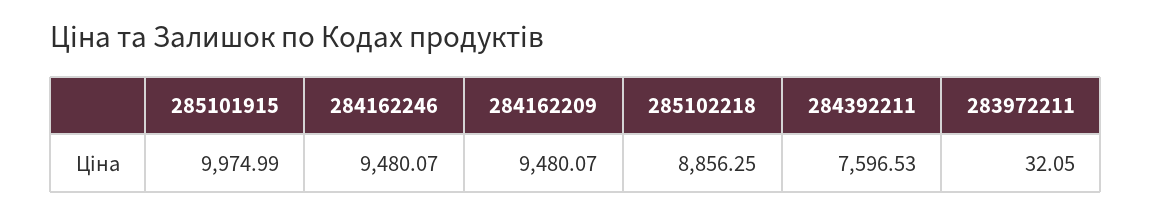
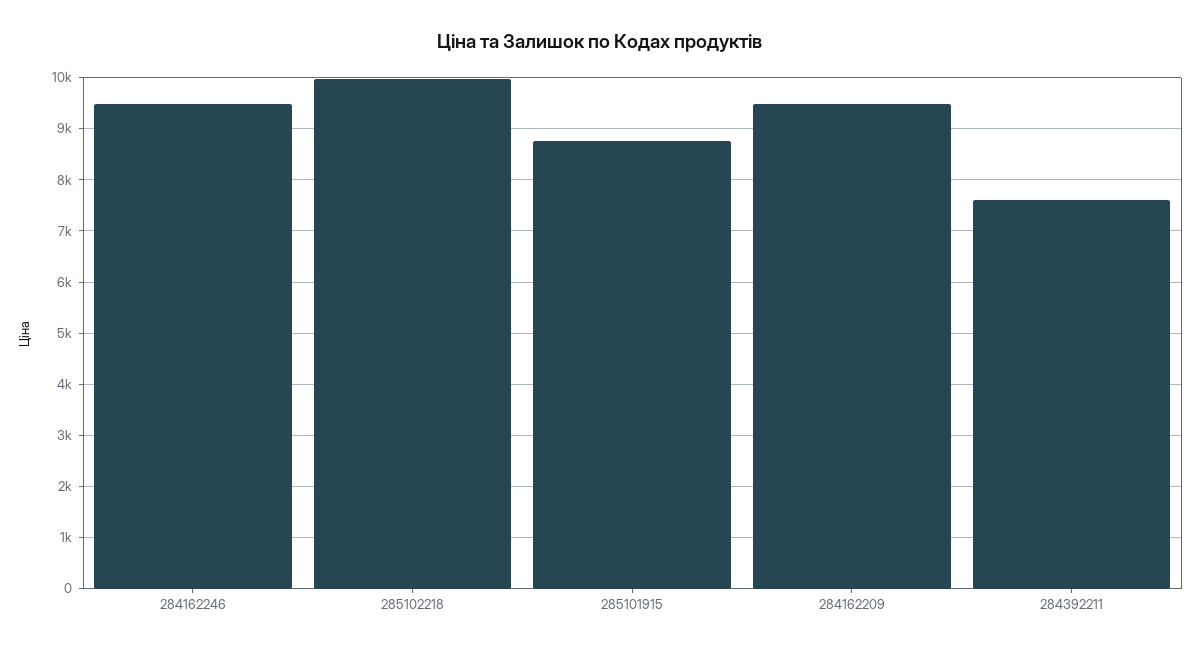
285101915: 9974.99 -> 8800
285102218: 8856.25 -> 10000
283972211: 32.05 -> none

